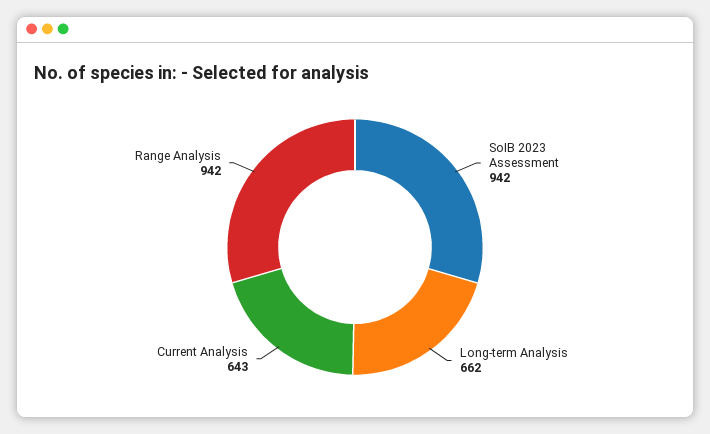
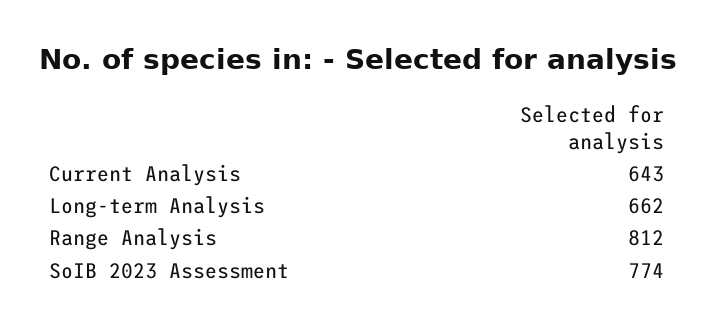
SoIB 2023 Assessment: 942 -> 774
Range Analysis: 942 -> 812

